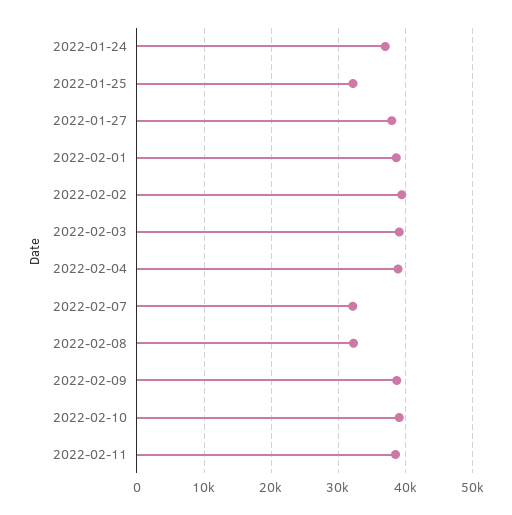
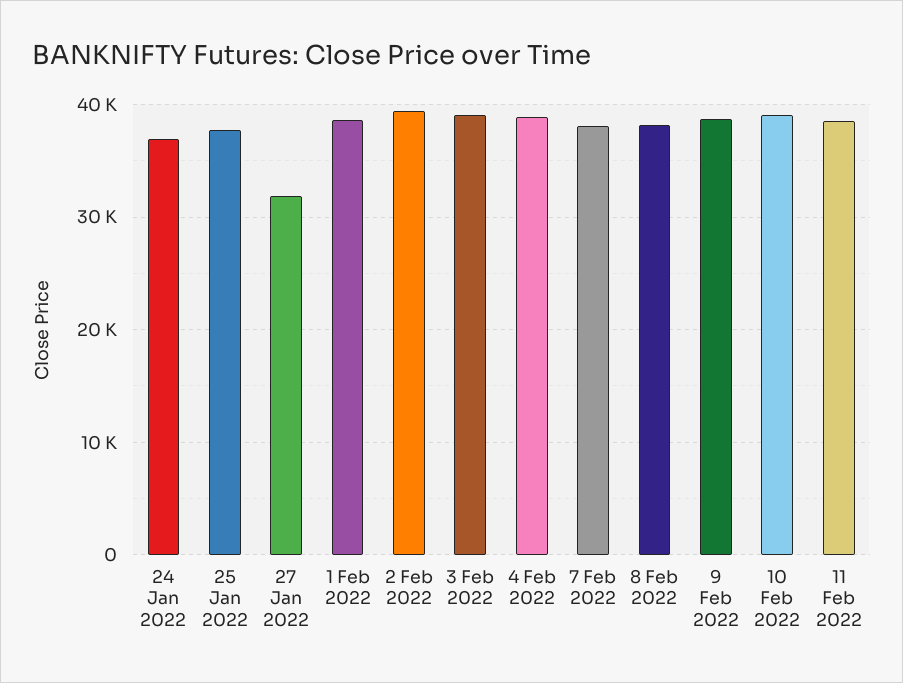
2022-01-25: 32000 -> 38000
2022-01-27: 38000 -> 32000
2022-02-07: 32000 -> 38000
2022-02-08: 32000 -> 38000

